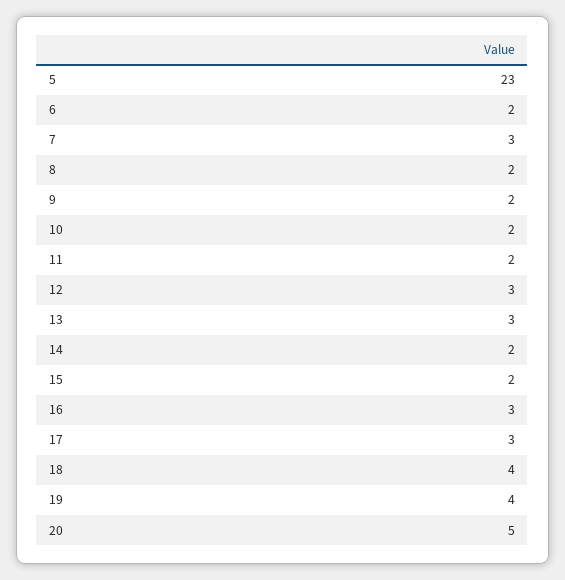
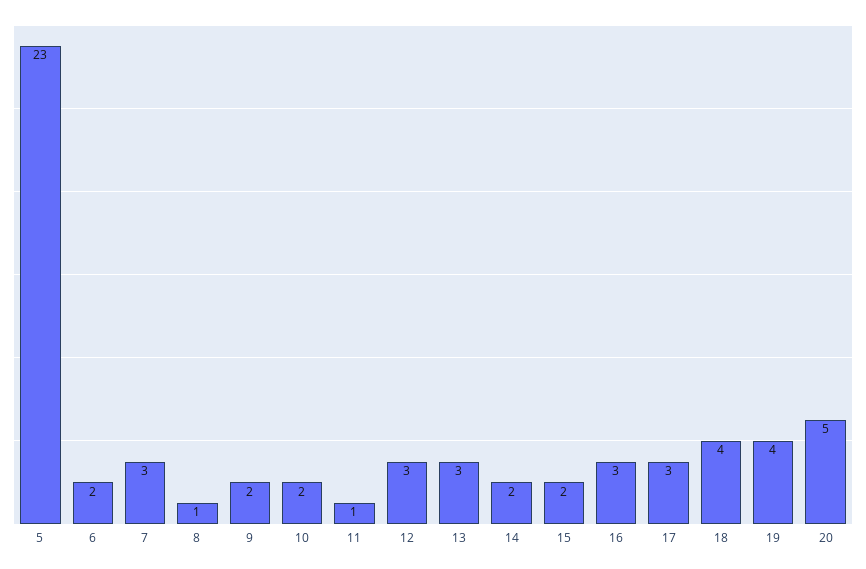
8: 2 -> 1
11: 2 -> 1

